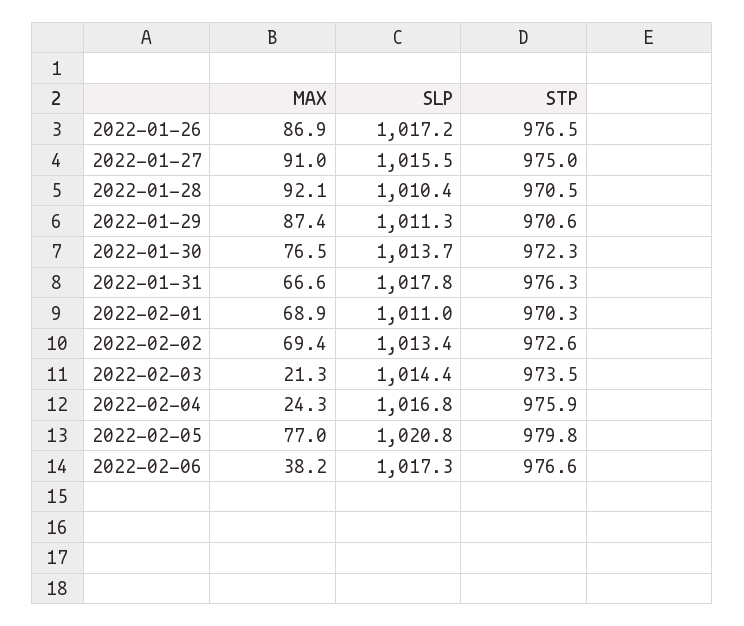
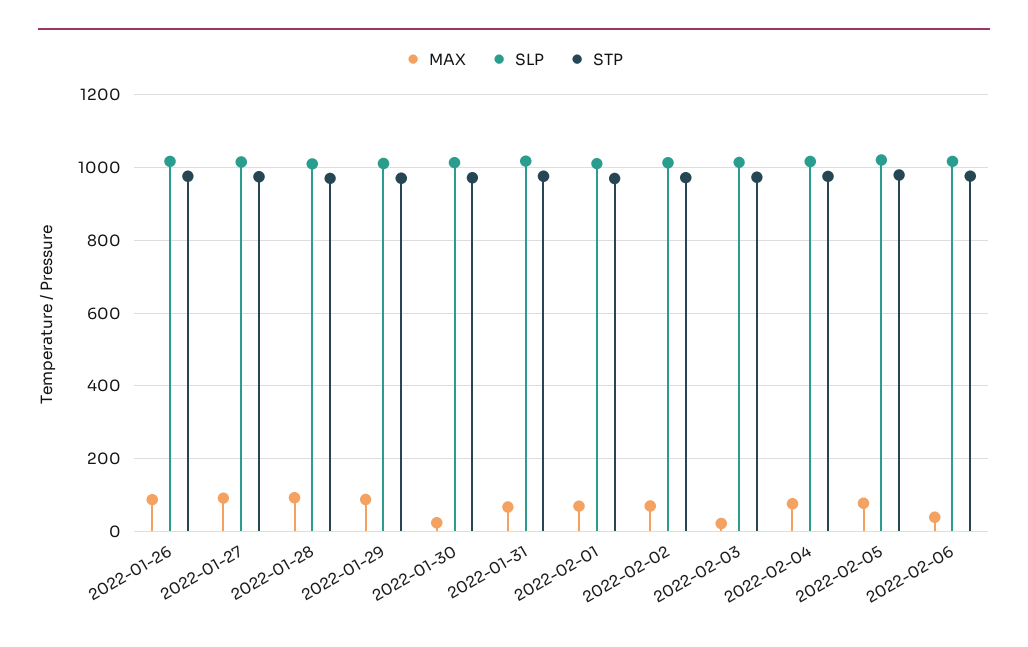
MAX, 2022-01-30: 76.5 -> 20
MAX, 2022-02-04: 24.3 -> 80

